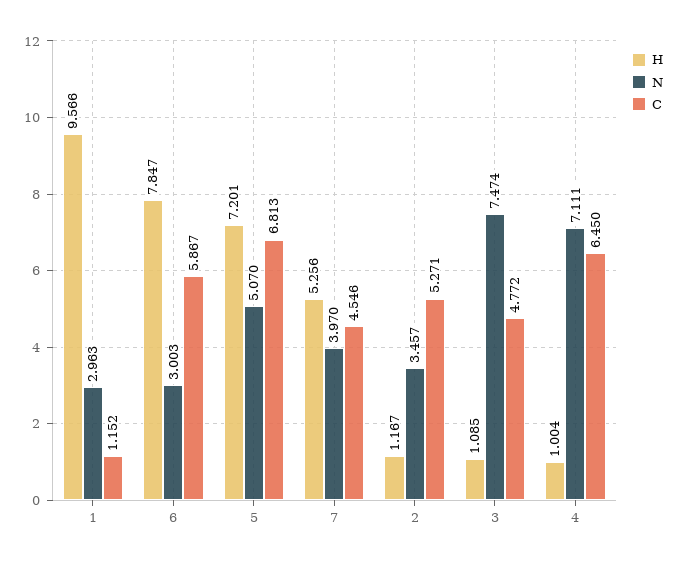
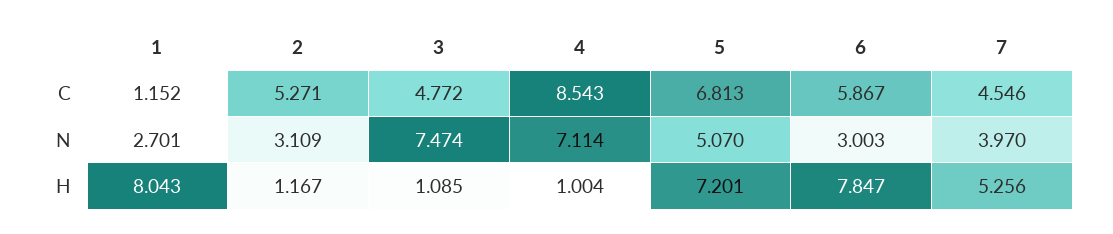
H, 1: 9.566 -> 8.043
N, 1: 2.963 -> 2.701
N, 2: 3.457 -> 3.109
N, 4: 7.111 -> 7.114
C, 4: 6.45 -> 8.543

